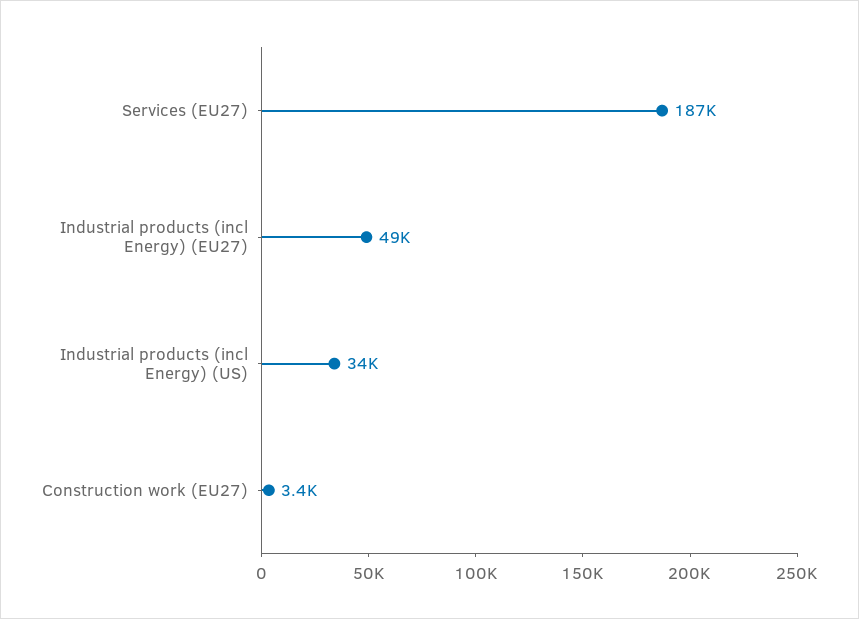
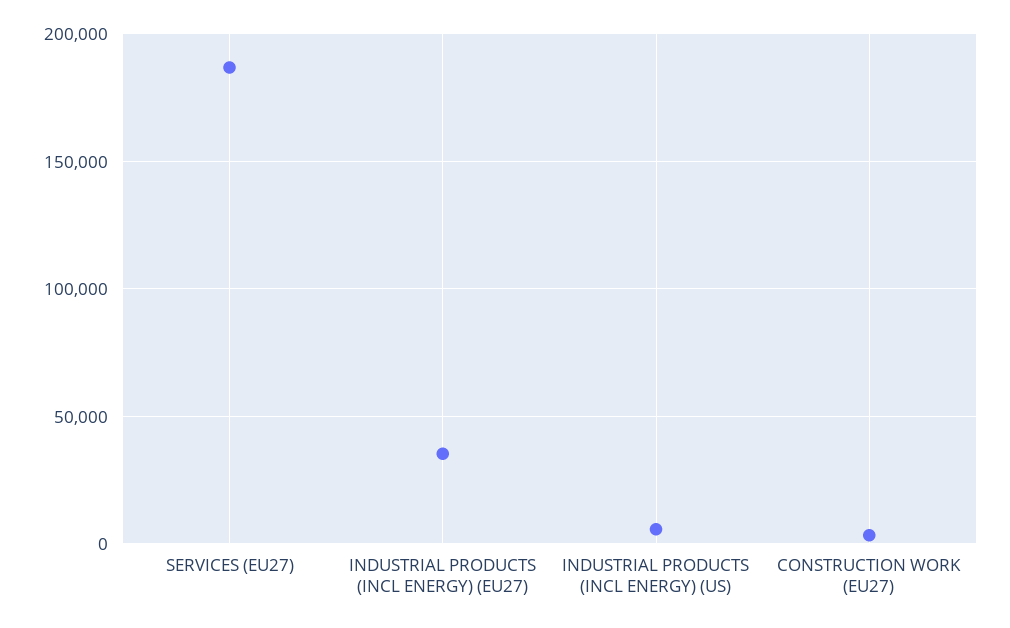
Industrial products (incl Energy) (EU27): 49000 -> 35000
Industrial products (incl Energy) (US): 34000 -> 5000

